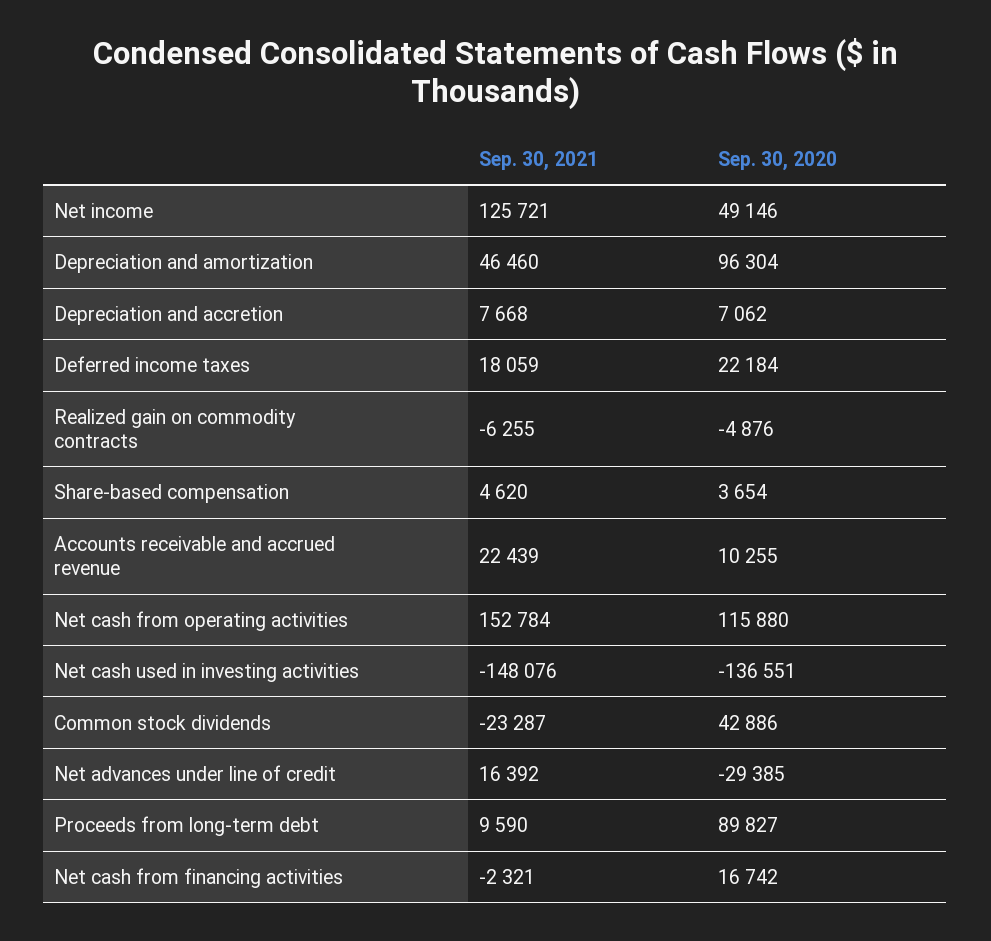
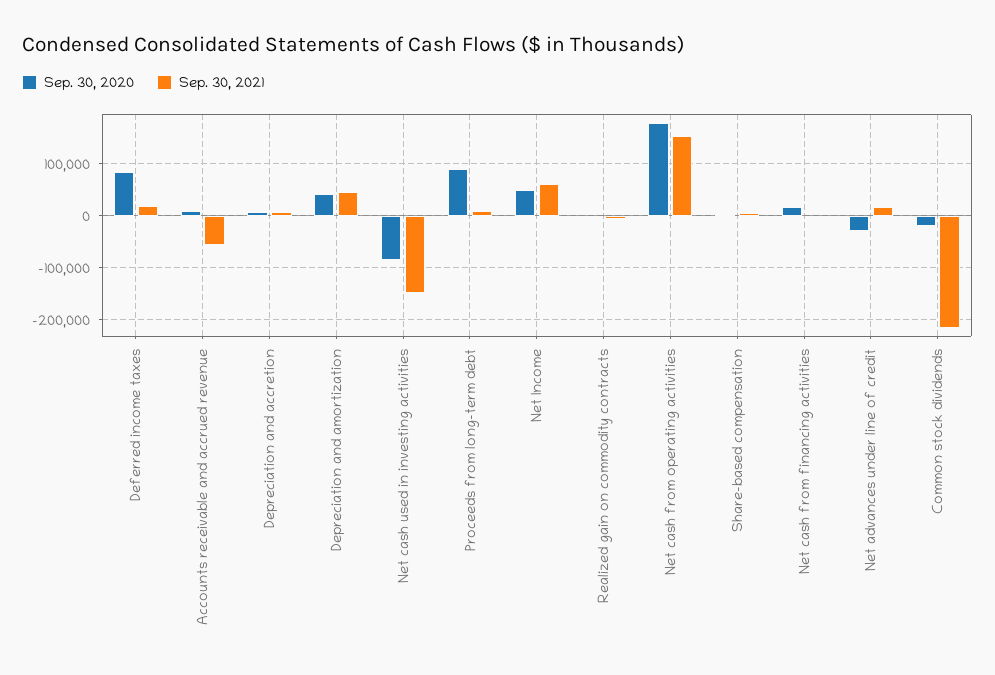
Sep. 30, 2021, Net income: 125721 -> 60000
Sep. 30, 2020, Depreciation and amortization: 96304 -> 40000
Sep. 30, 2020, Deferred income taxes: 22184 -> 80000
Sep. 30, 2021, Accounts receivable and accrued revenue: 22439 -> -60000
Sep. 30, 2020, Net cash from operating activities: 115880 -> 180000
Sep. 30, 2020, Net cash used in investing activities: -136551 -> -80000
Sep. 30, 2021, Common stock dividends: -23287 -> -220000
Sep. 30, 2020, Common stock dividends: 42886 -> -20000

